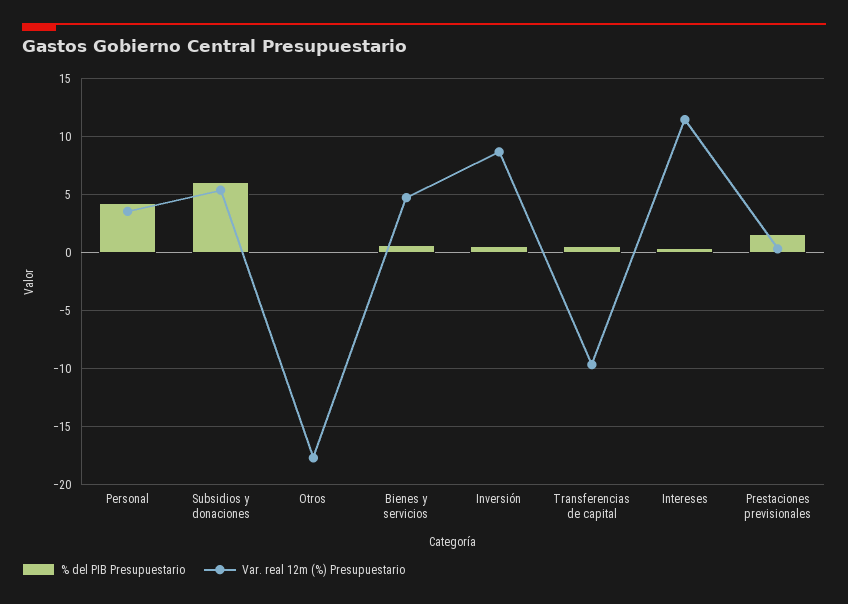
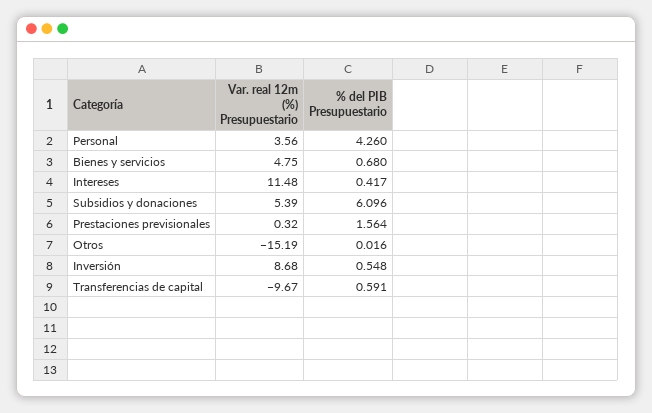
Var. real 12m (%) Presupuestario, Otros: -18 -> -15.19

